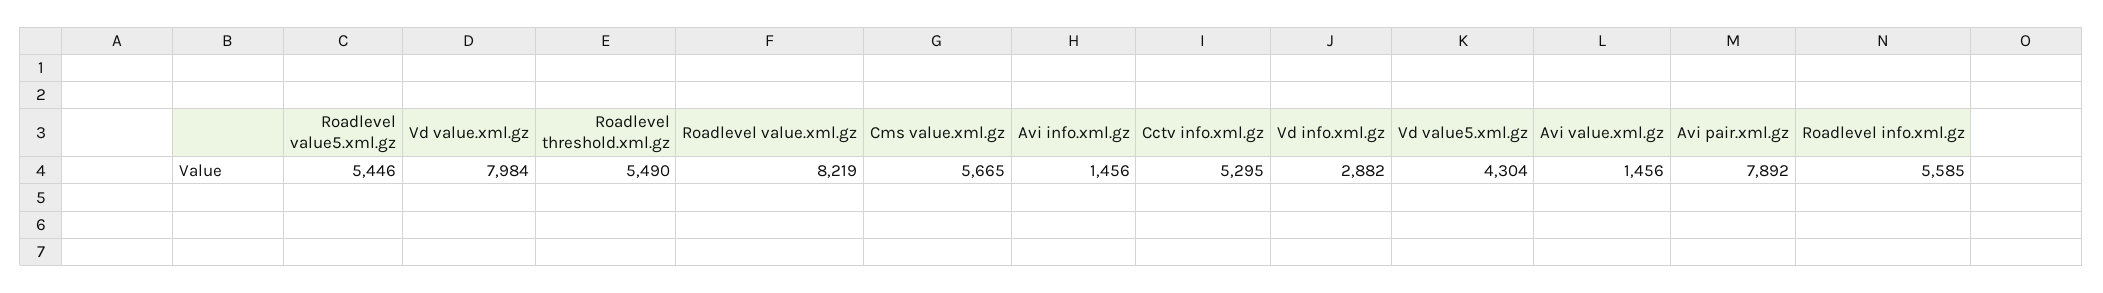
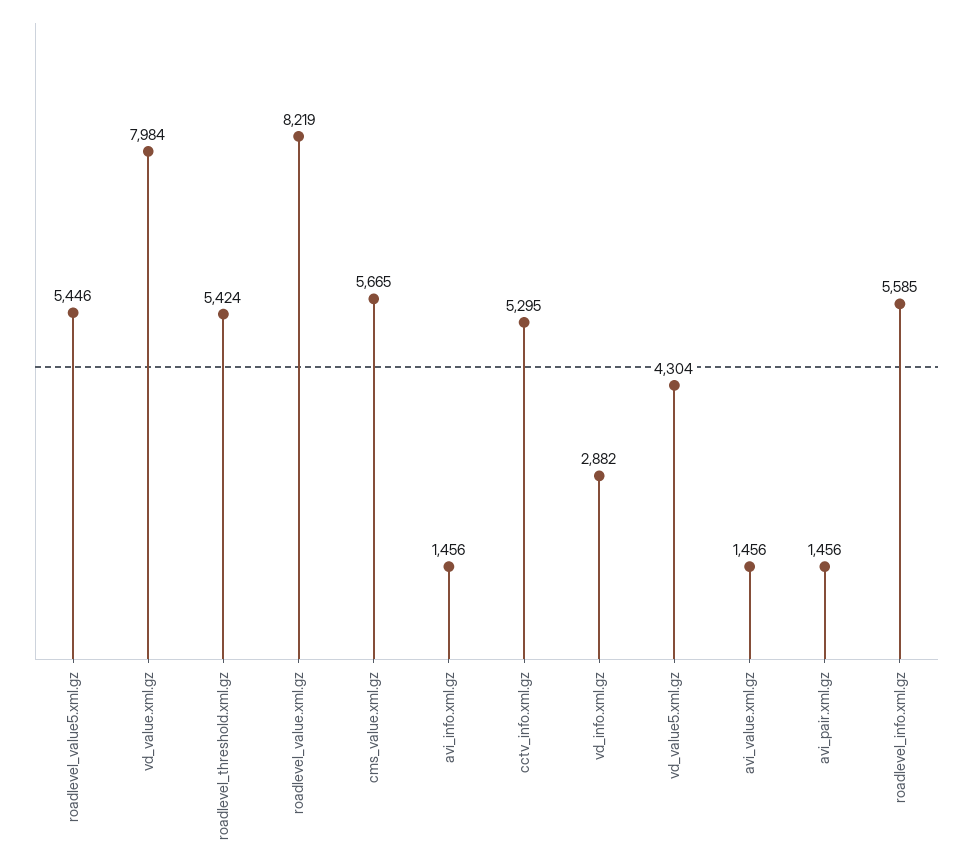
Roadlevel threshold.xml.gz: 5490 -> 5424
Avi pair.xml.gz: 7892 -> 1456

